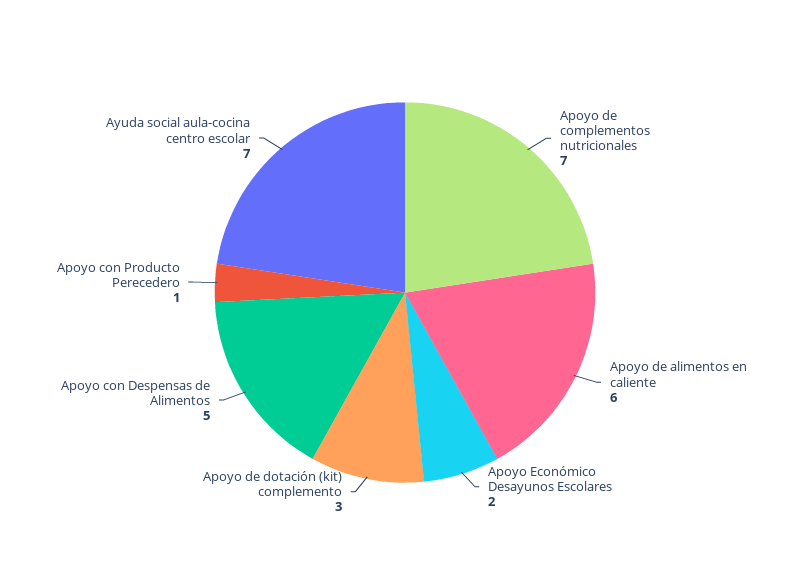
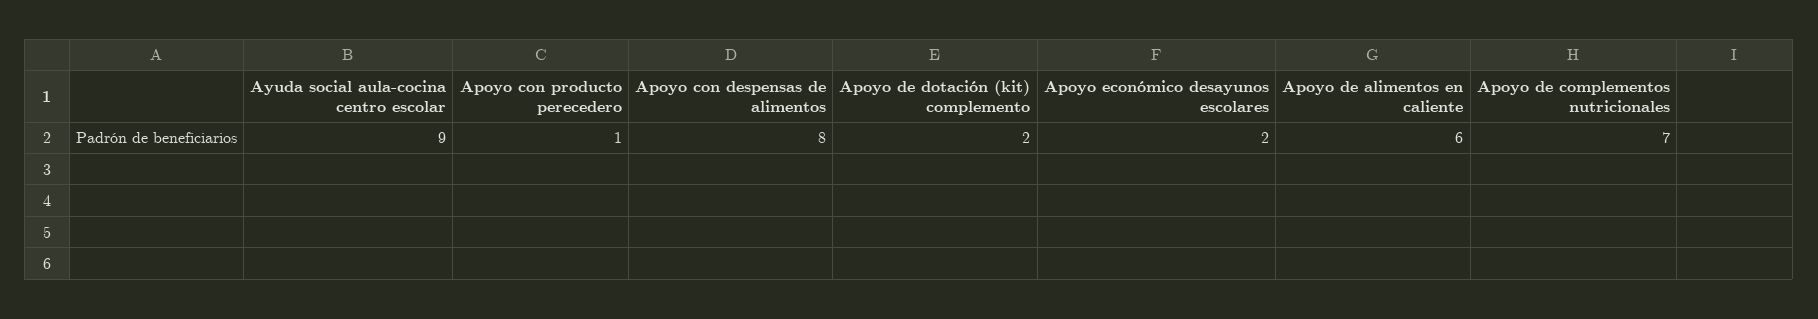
Apoyo de dotación (kit) complemento: 3 -> 2
Apoyo con Despensas de Alimentos: 5 -> 8
Ayuda social aula-cocina centro escolar: 7 -> 9

